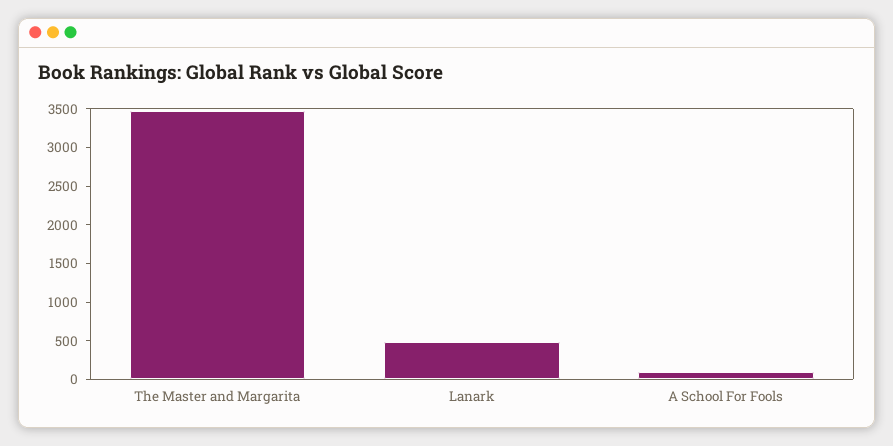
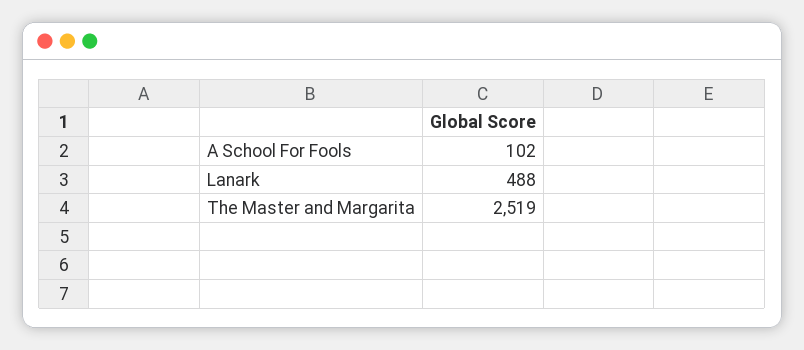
The Master and Margarita: 3500 -> 2519

